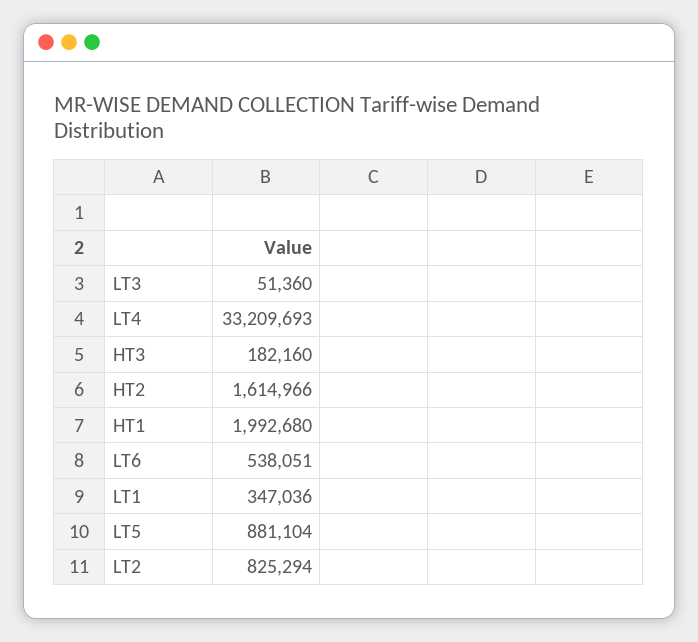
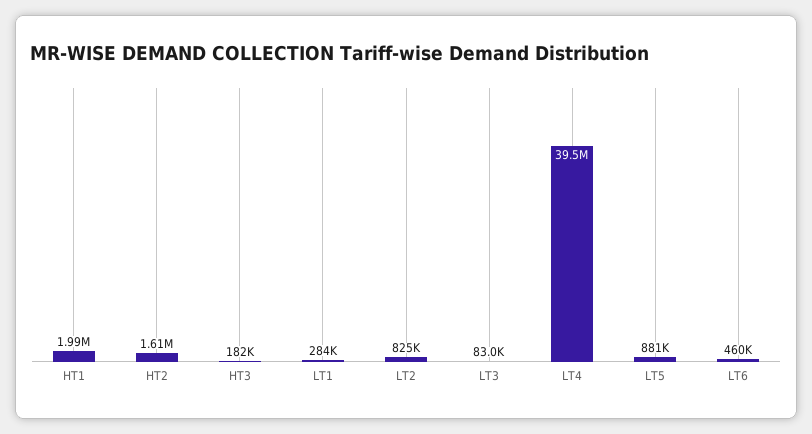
LT3: 51360 -> 83000
LT4: 33209693 -> 39500000
LT6: 538051 -> 460000
LT1: 347036 -> 284000

